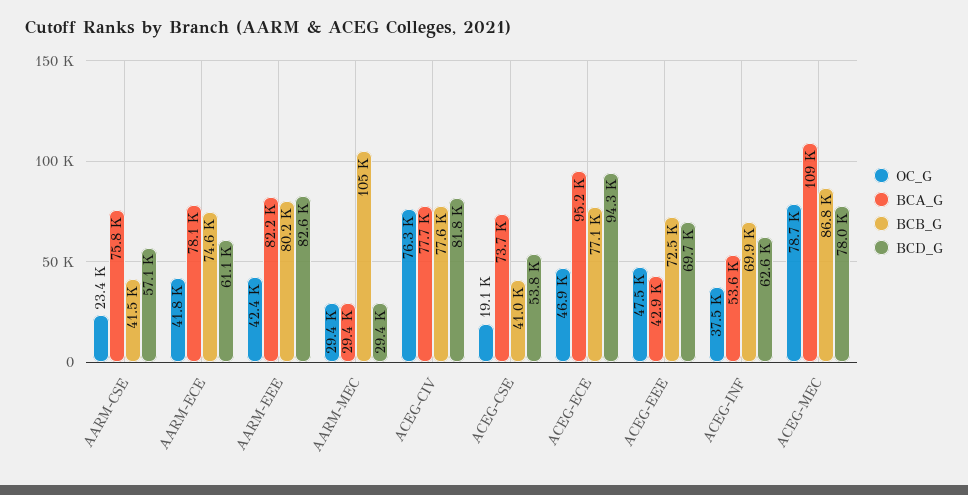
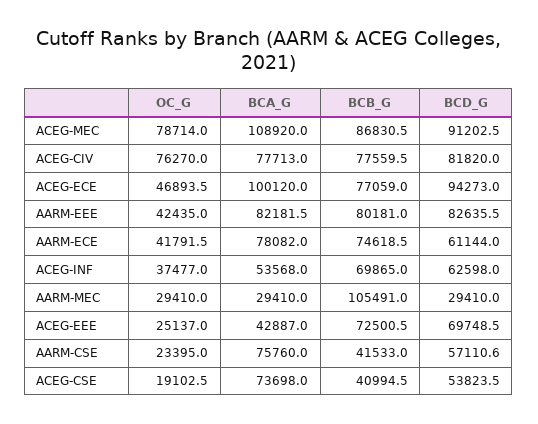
BCA_G, ACEG-ECE: 95200 -> 100120
OC_G, ACEG-EEE: 47500 -> 25137
BCD_G, ACEG-MEC: 78000 -> 91202.5

